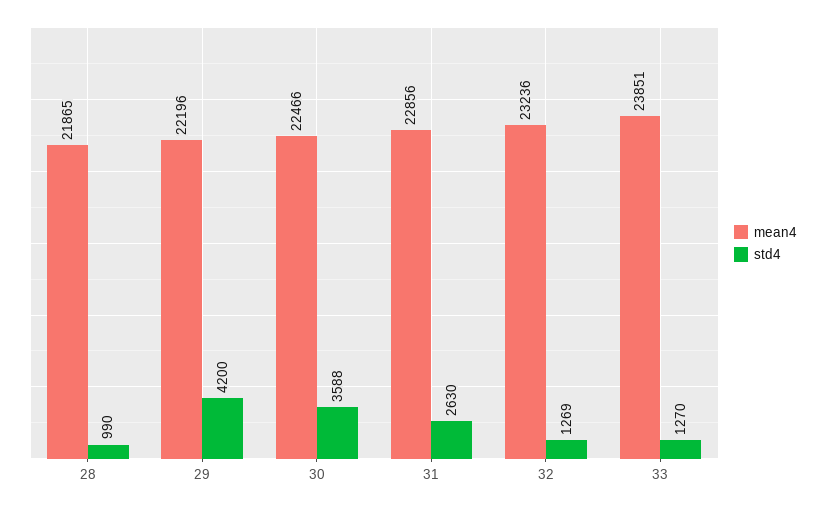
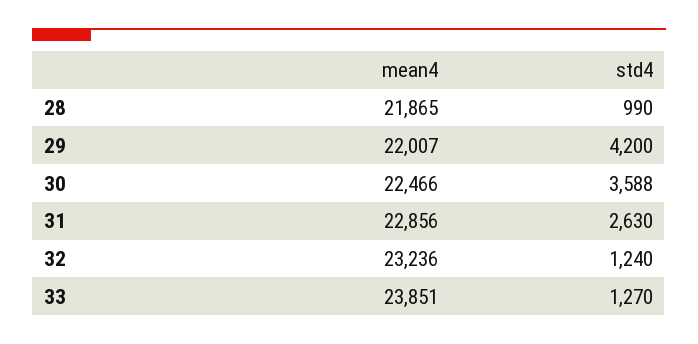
mean4, 29: 22196 -> 22007
std4, 32: 1269 -> 1240

